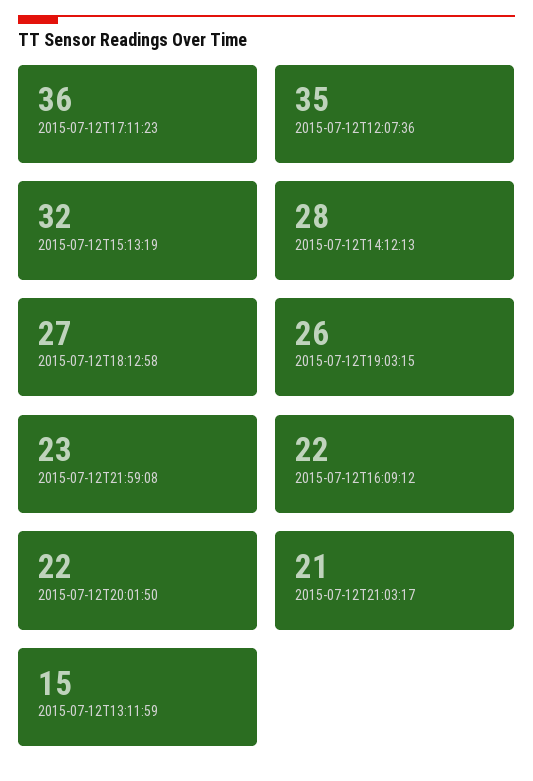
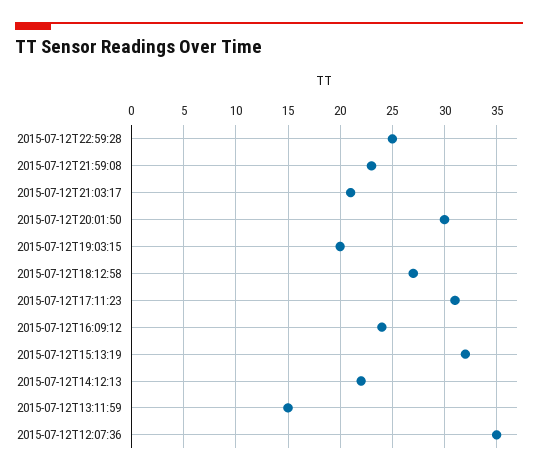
2015-07-12T17:11:23: 36 -> 31
2015-07-12T14:12:13: 28 -> 22
2015-07-12T19:03:15: 26 -> 20
2015-07-12T16:09:12: 22 -> 24
2015-07-12T20:01:50: 22 -> 30
2015-07-12T22:59:28: none -> 25

